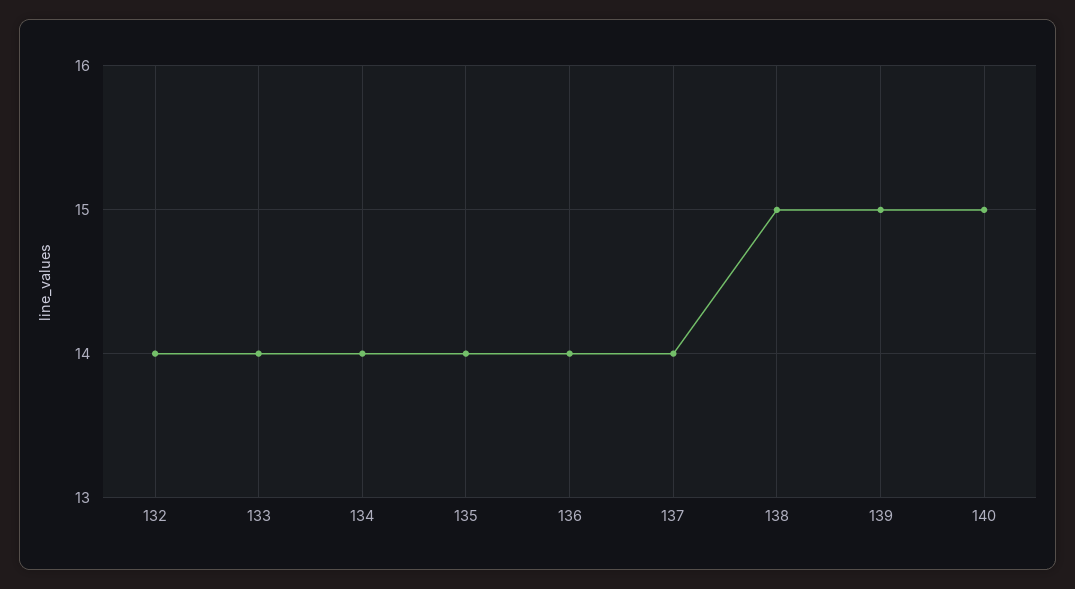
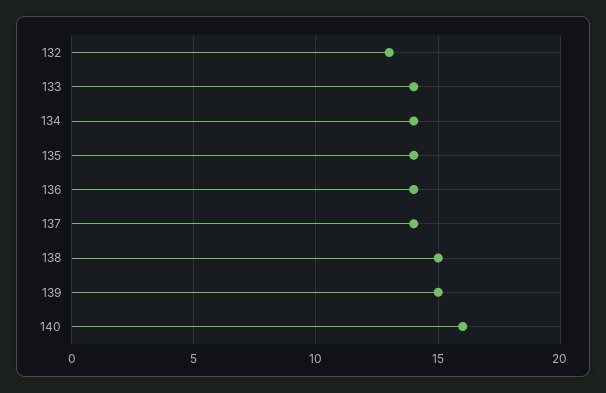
132: 14 -> 13
140: 15 -> 16

